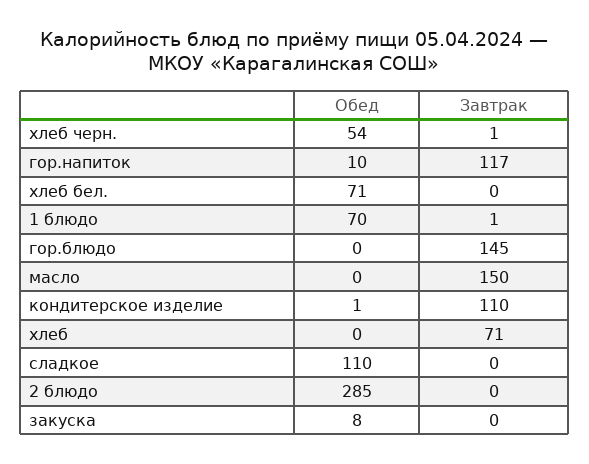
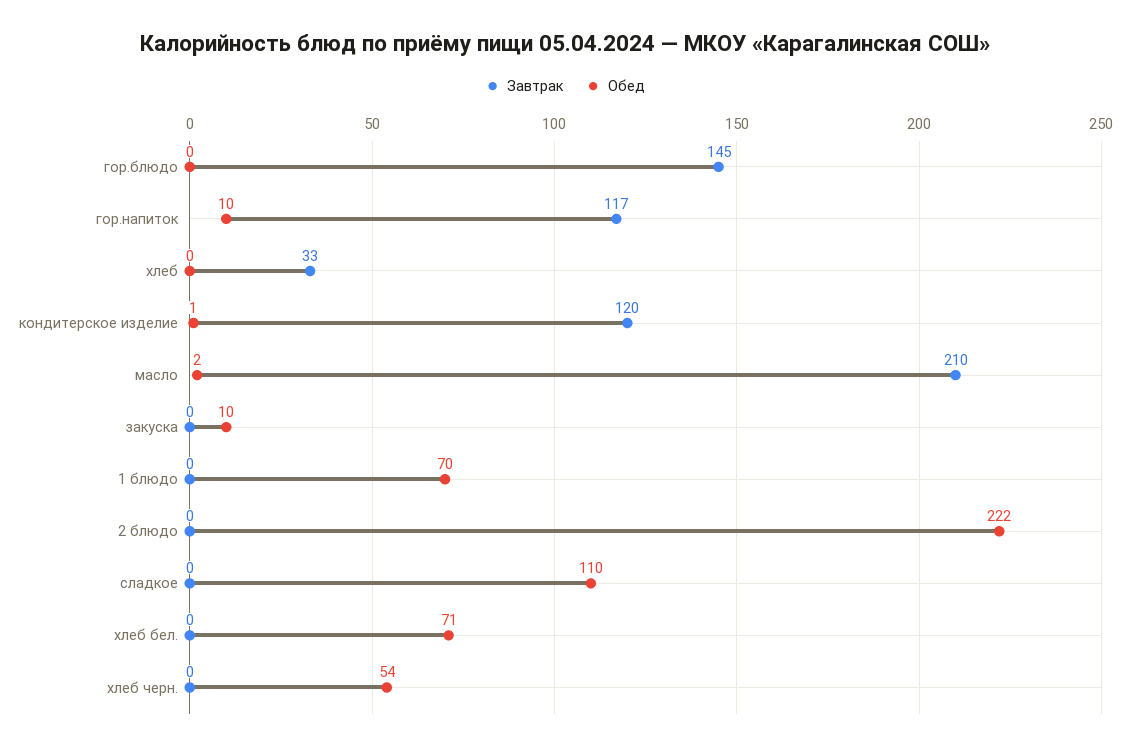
Завтрак, хлеб черн.: 1 -> 0
Завтрак, 1 блюдо: 1 -> 0
Обед, масло: 0 -> 2
Завтрак, масло: 150 -> 210
Завтрак, кондитерское изделие: 110 -> 120
Завтрак, хлеб: 71 -> 33
Обед, 2 блюдо: 285 -> 222
Обед, закуска: 8 -> 10

